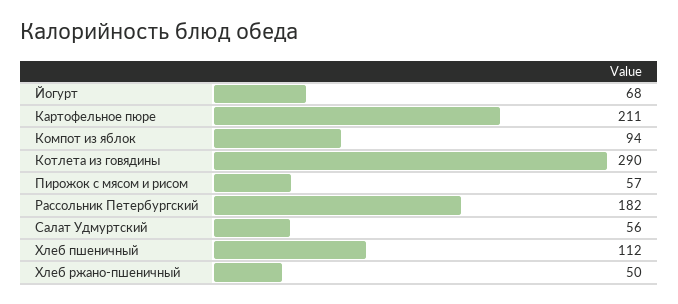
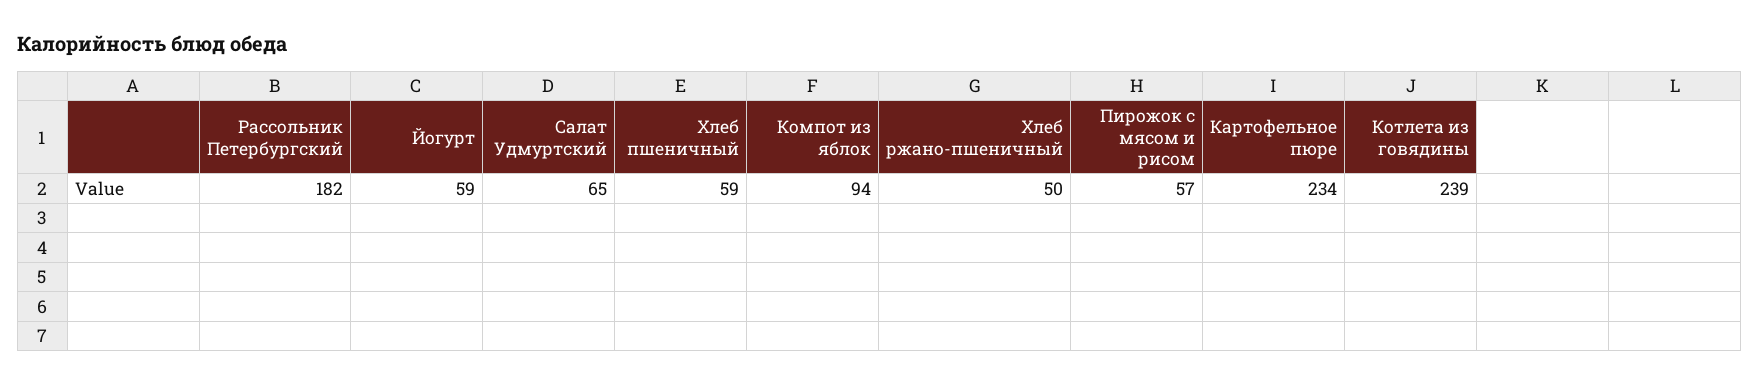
Йогурт: 68 -> 59
Картофельное пюре: 211 -> 234
Котлета из говядины: 290 -> 239
Салат Удмуртский: 56 -> 65
Хлеб пшеничный: 112 -> 59

